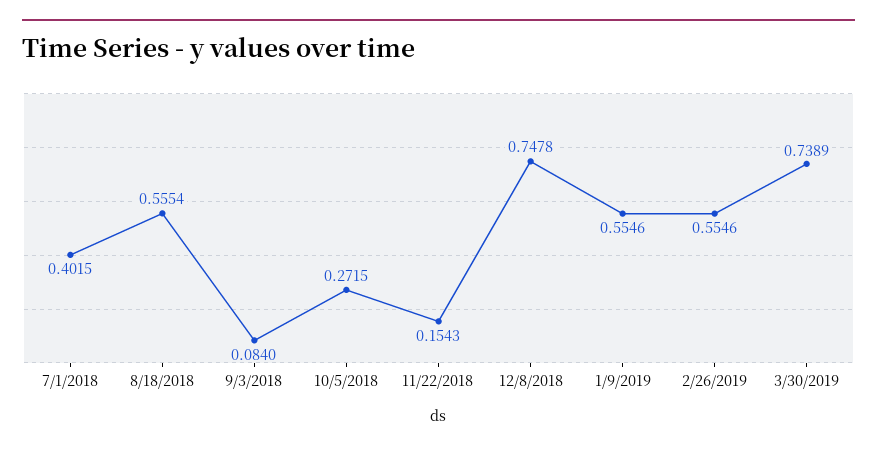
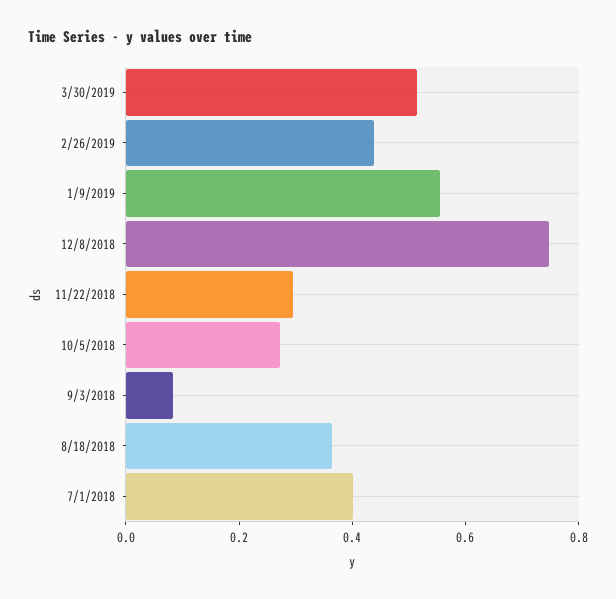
8/18/2018: 0.5554 -> 0.35
11/22/2018: 0.1543 -> 0.3
2/26/2019: 0.5546 -> 0.45
3/30/2019: 0.7389 -> 0.5

